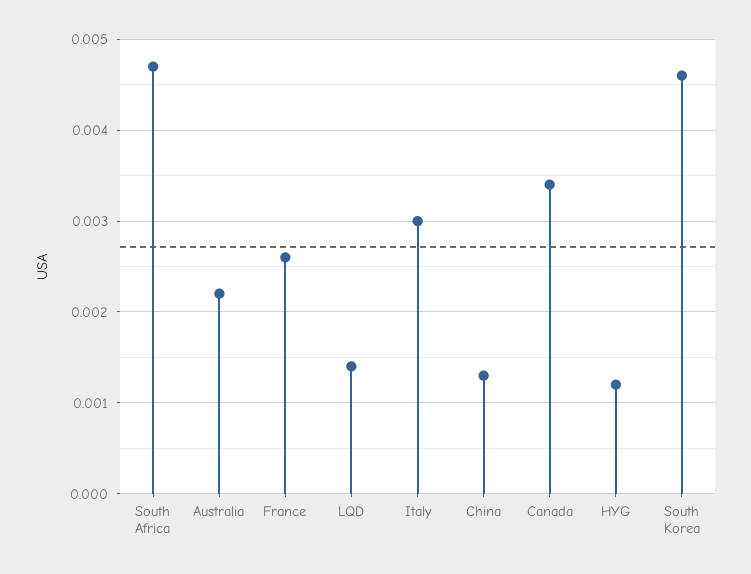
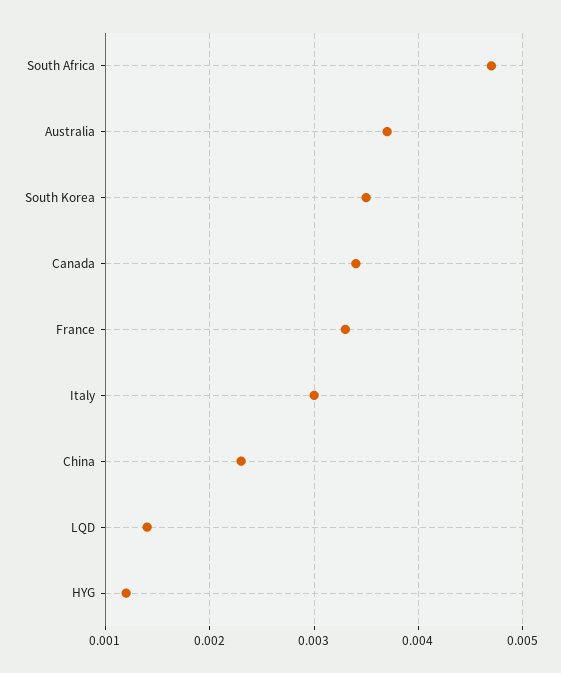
Australia: 0.0022 -> 0.0037
France: 0.0026 -> 0.0033
China: 0.0013 -> 0.0023
South Korea: 0.0046 -> 0.0035

